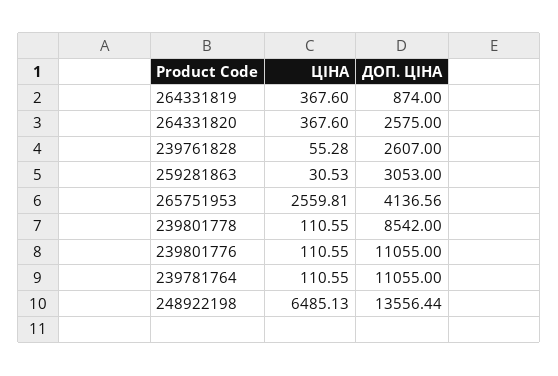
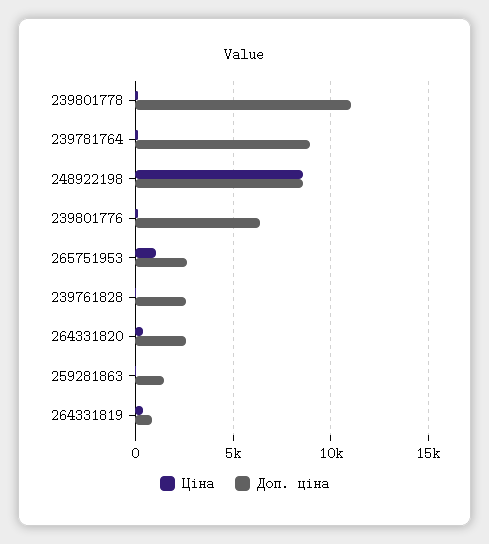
ДОП. ЦІНА, 259281863: 3053 -> 1500
ЦІНА, 265751953: 2559.81 -> 1000
ДОП. ЦІНА, 265751953: 4136.56 -> 2500
ДОП. ЦІНА, 239801778: 8542 -> 11000
ДОП. ЦІНА, 239801776: 11055 -> 6500
ДОП. ЦІНА, 239781764: 11055 -> 9000
ЦІНА, 248922198: 6485.13 -> 8500
ДОП. ЦІНА, 248922198: 13556.44 -> 8500

